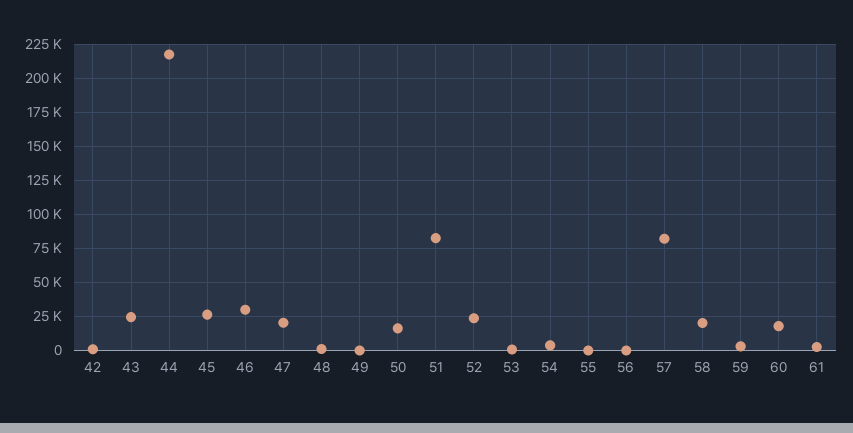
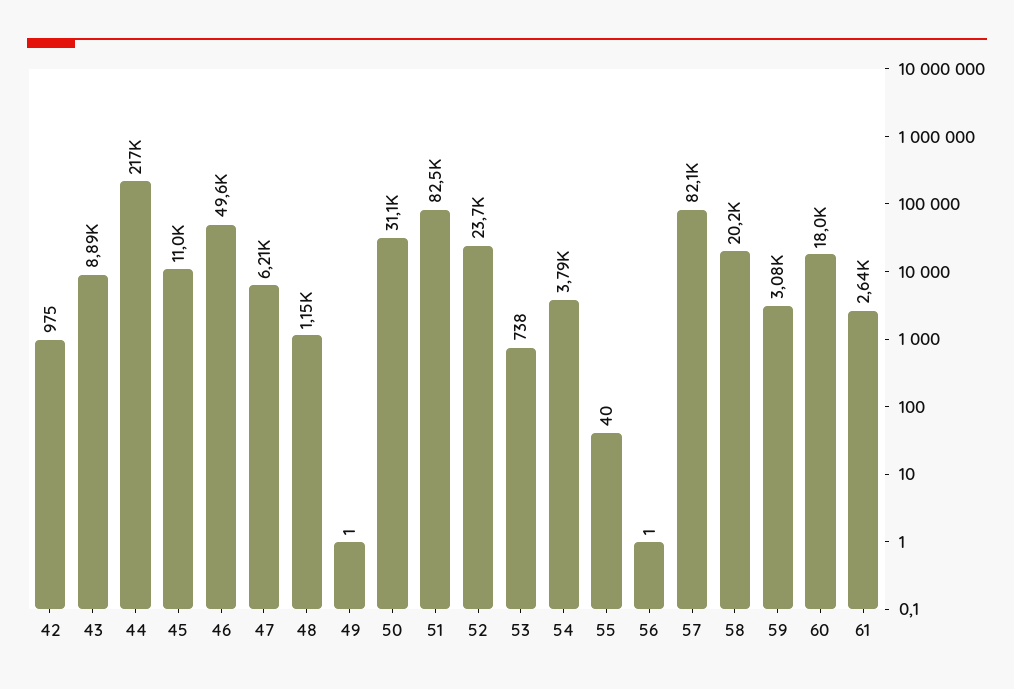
43: 25000 -> 8890
45: 25000 -> 11000
46: 30000 -> 49600
47: 20000 -> 6210
50: 15000 -> 31100

